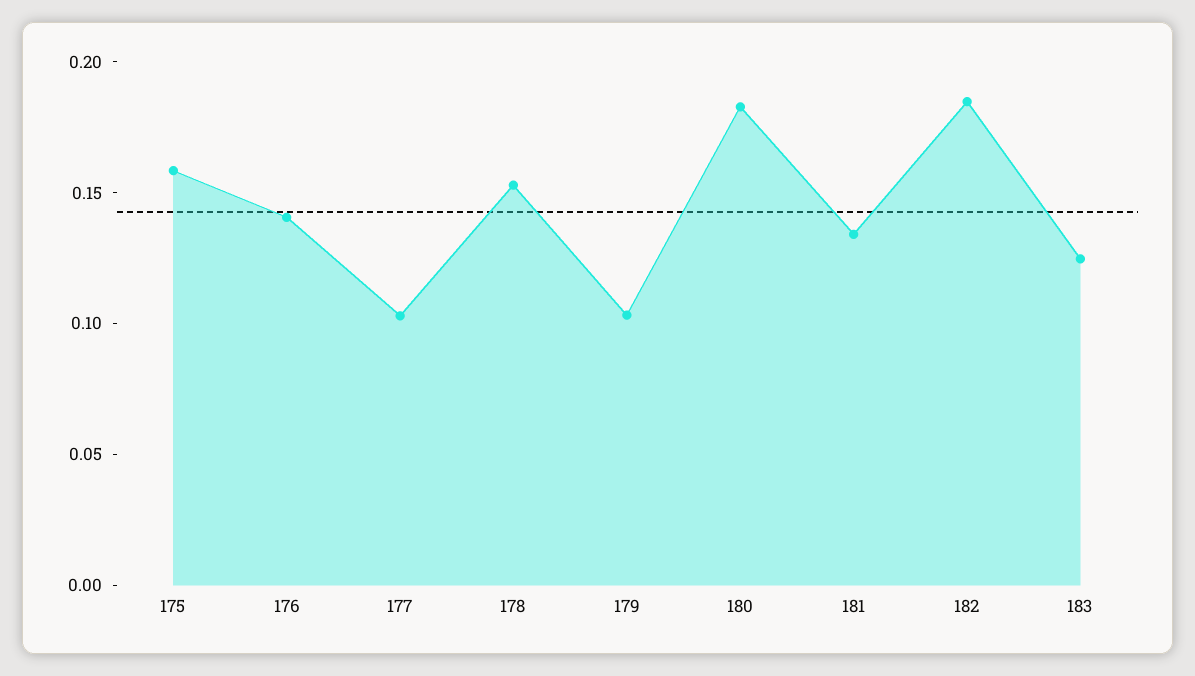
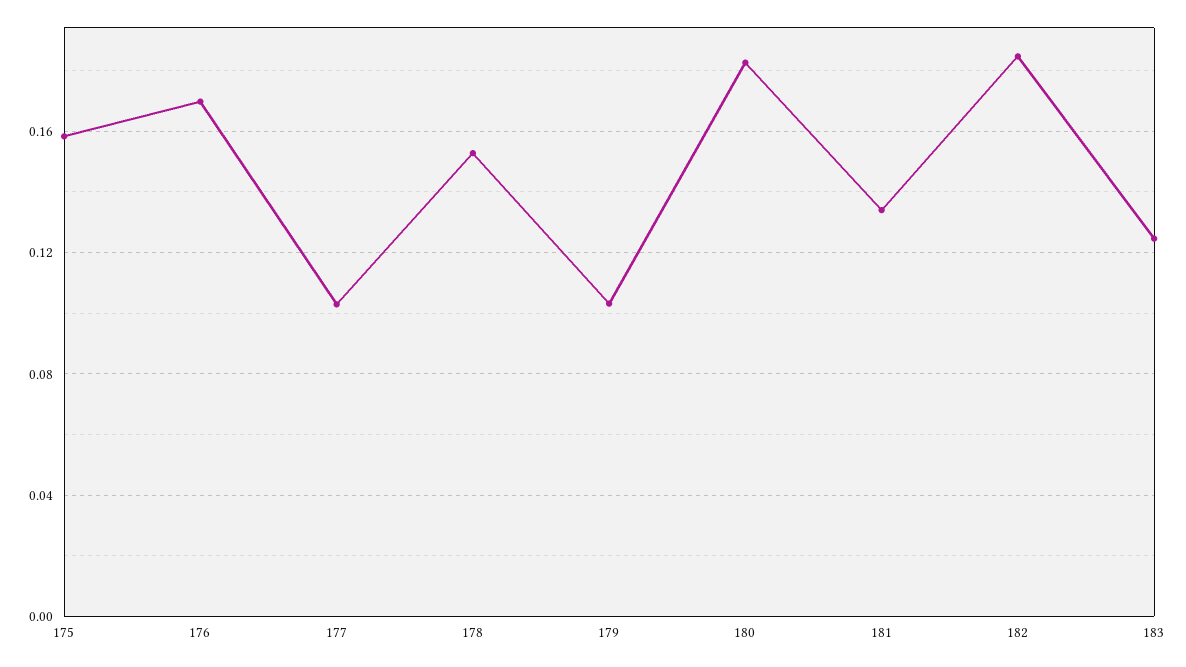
176: 0.14 -> 0.17

